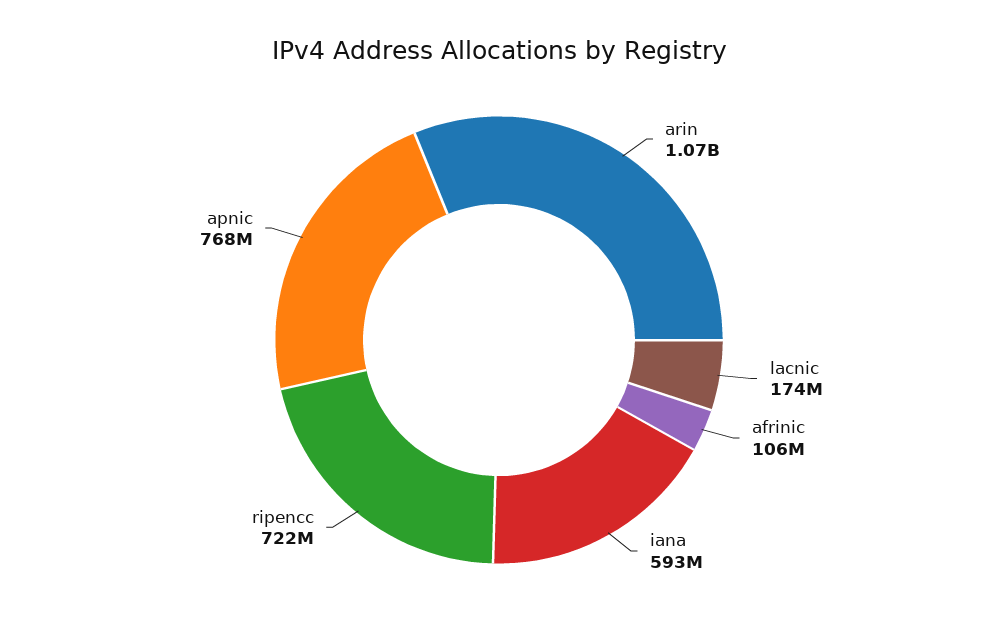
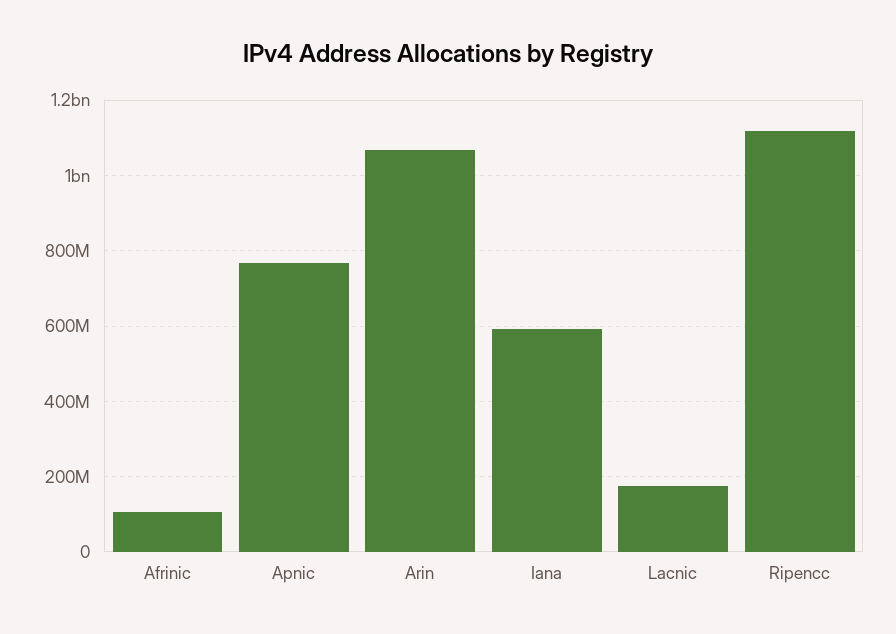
ripencc: 722000000 -> 1120000000

